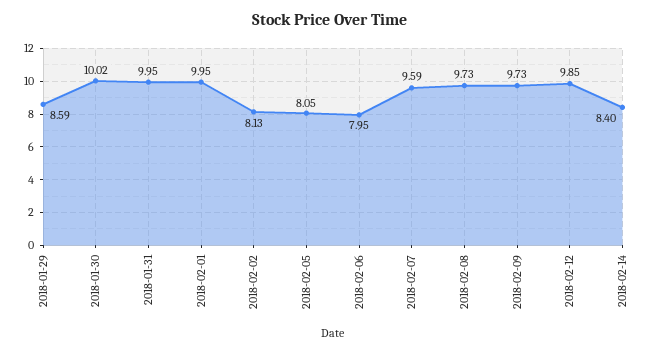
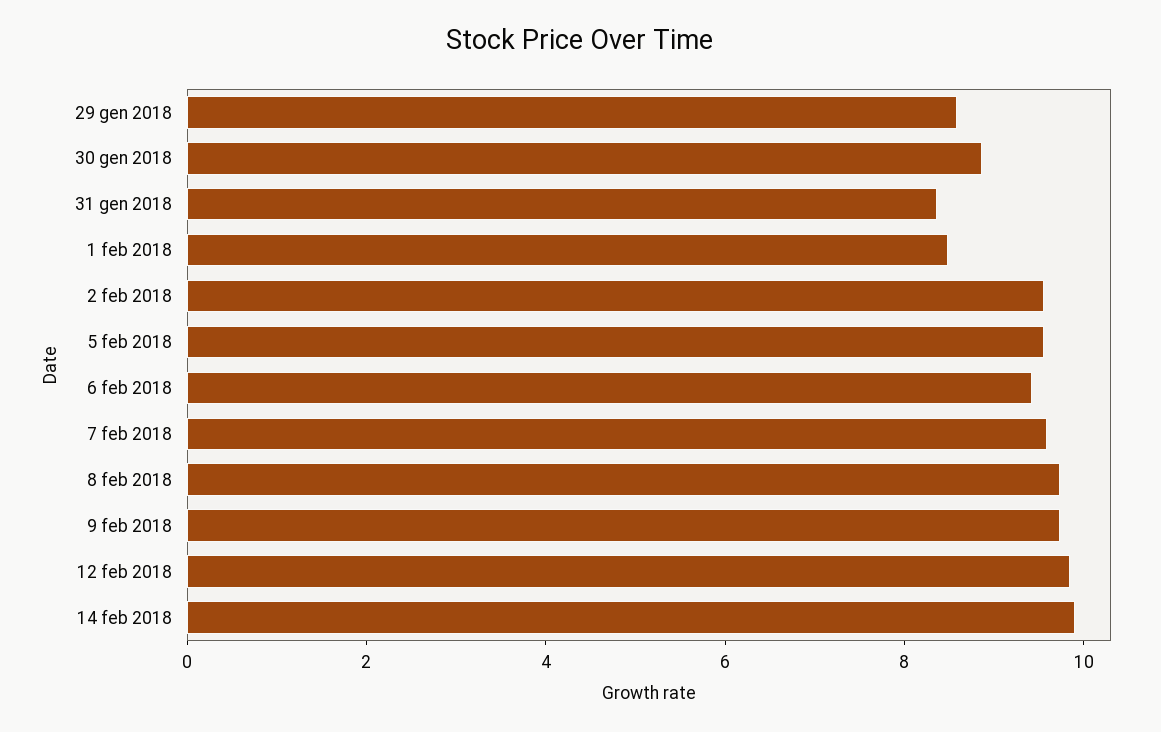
2018-01-30: 10.02 -> 9
2018-01-31: 9.95 -> 8.5
2018-02-01: 9.95 -> 8.5
2018-02-02: 8.13 -> 9.5
2018-02-05: 8.05 -> 9.5
2018-02-06: 7.95 -> 9.5
2018-02-14: 8.4 -> 10

